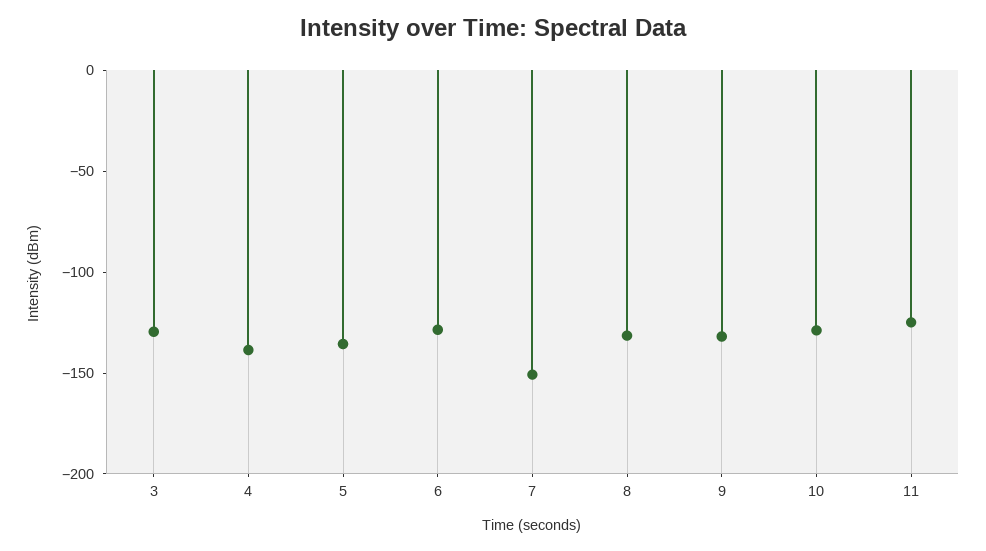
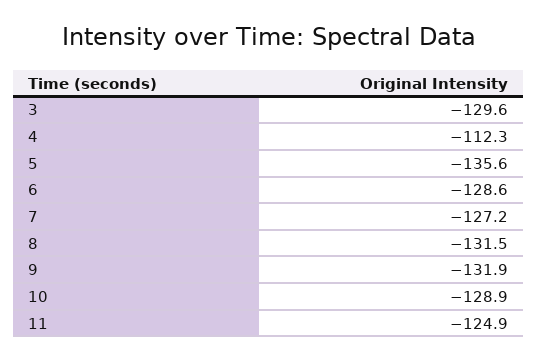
4: -140 -> -112.3
7: -150 -> -127.2

